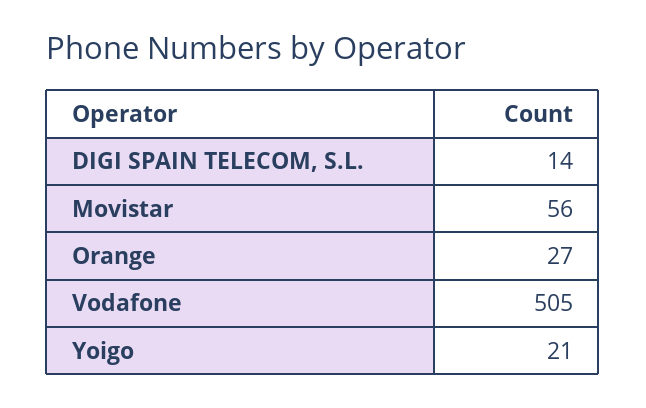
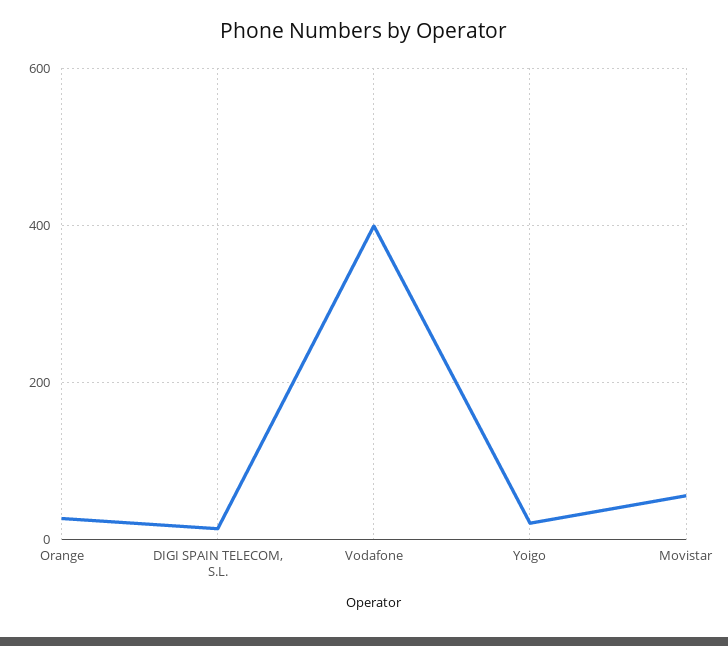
Vodafone: 505 -> 400

